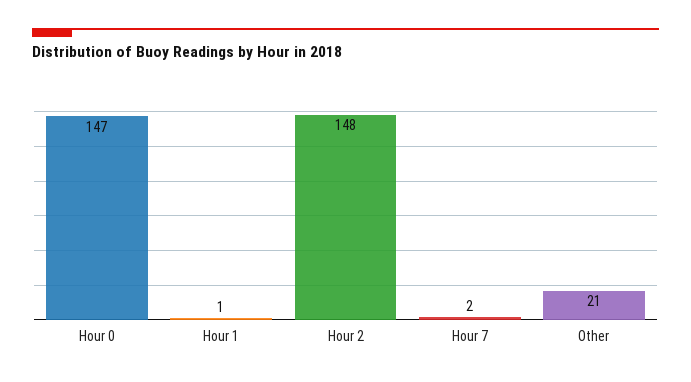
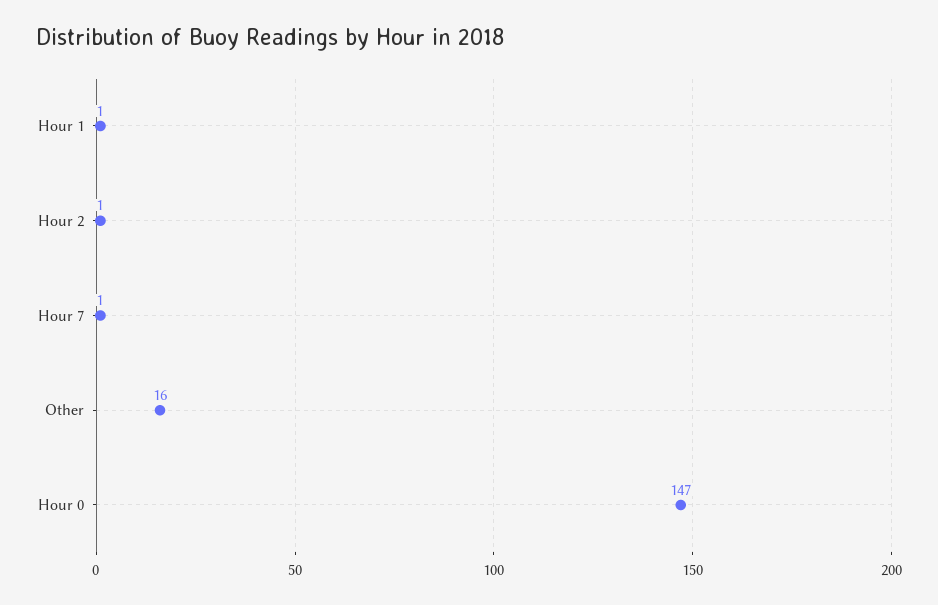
Hour 2: 148 -> 1
Hour 7: 2 -> 1
Other: 21 -> 16

